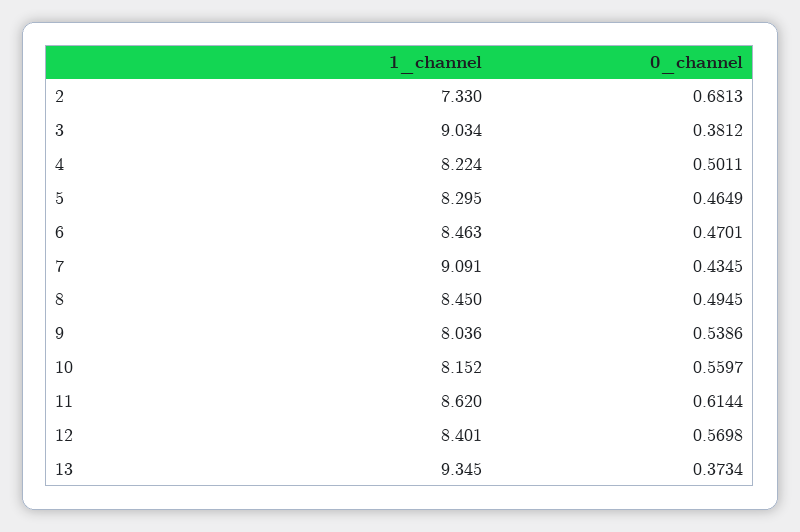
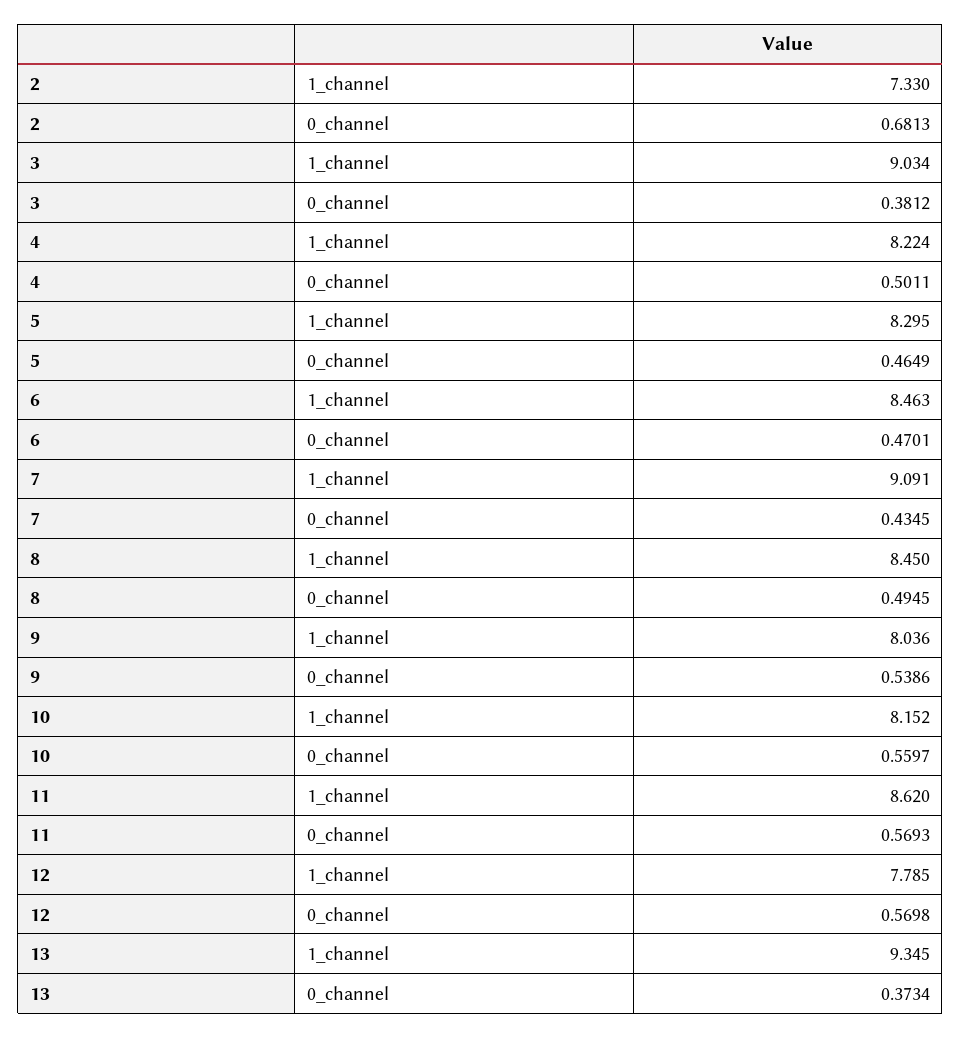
0_channel, 11: 0.6144 -> 0.5693
1_channel, 12: 8.401 -> 7.785

